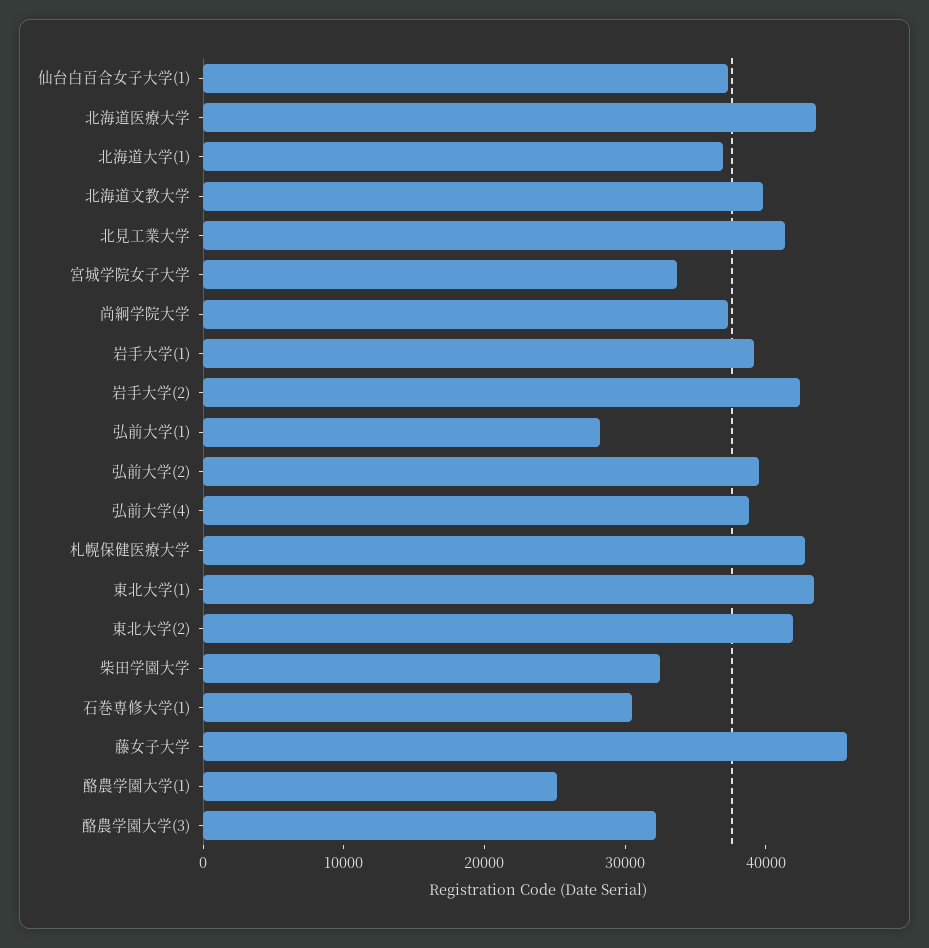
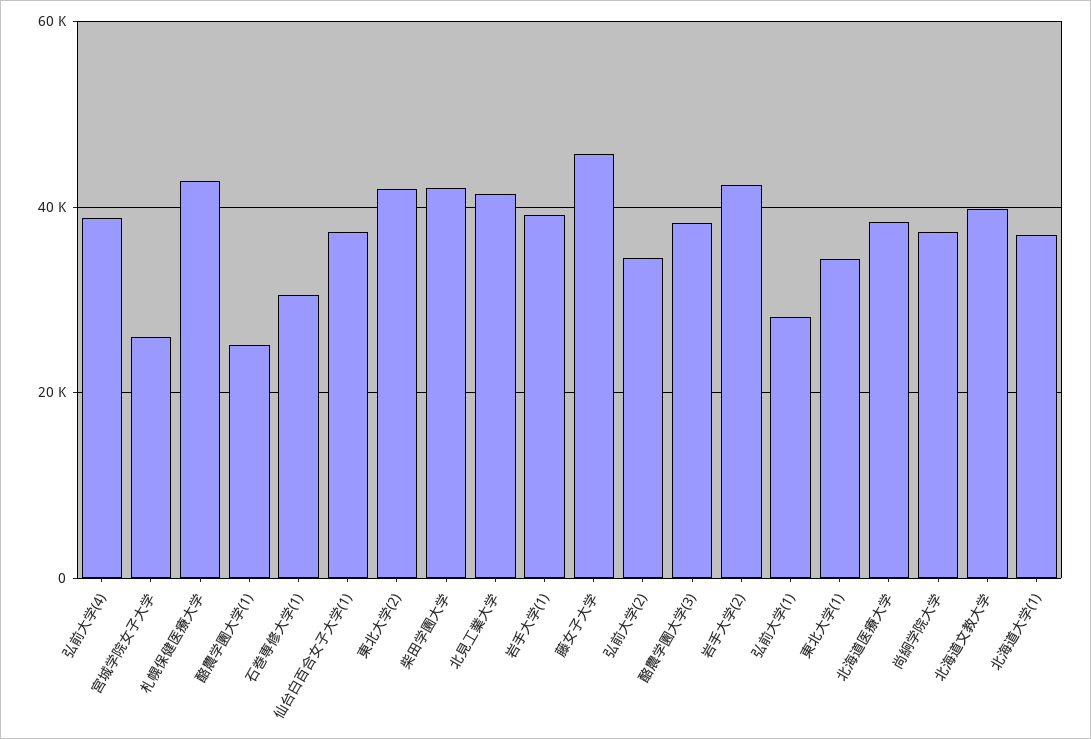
北海道医療大学: 44000 -> 38000
宮城学院女子大学: 34000 -> 26000
弘前大学(2): 40000 -> 34000
東北大学(1): 44000 -> 34000
柴田学園大学: 32000 -> 42000
酪農学園大学(3): 32000 -> 38000

